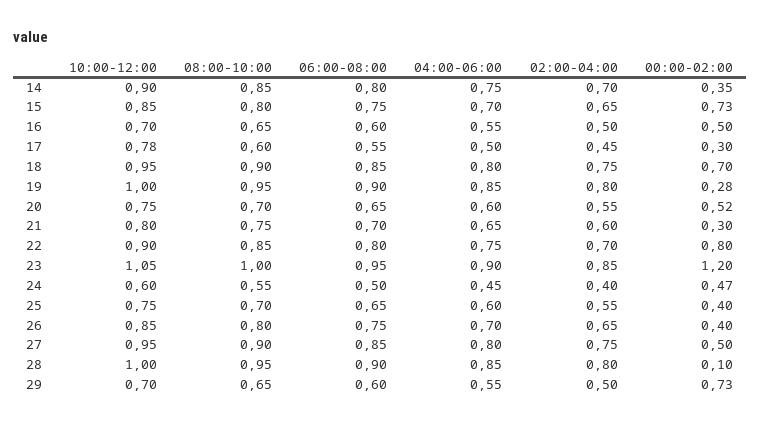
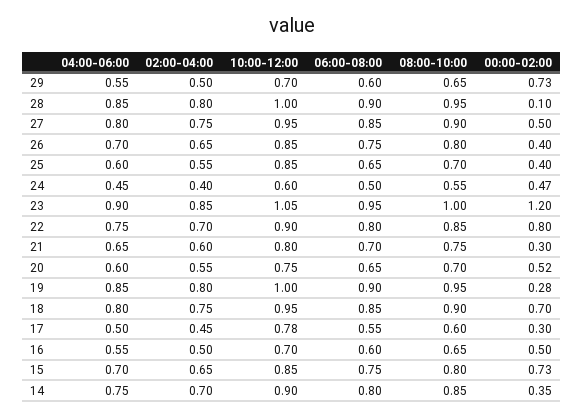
10:00-12:00, 25: 0.75 -> 0.85

